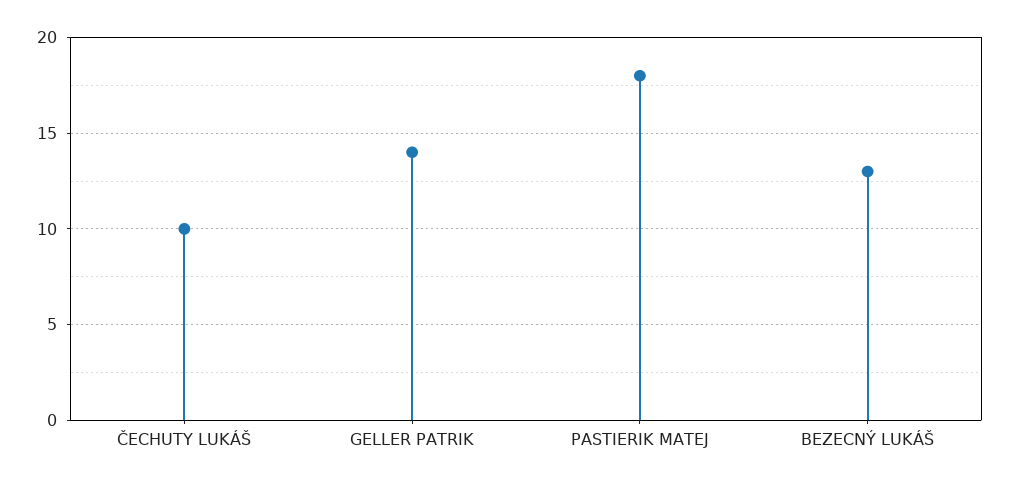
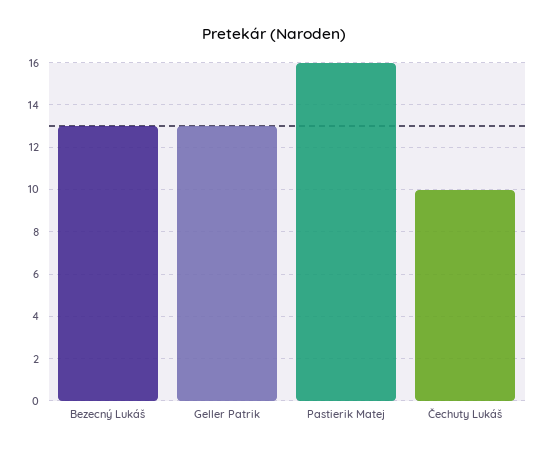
GELLER PATRIK: 14 -> 13
PASTIERIK MATEJ: 18 -> 16

